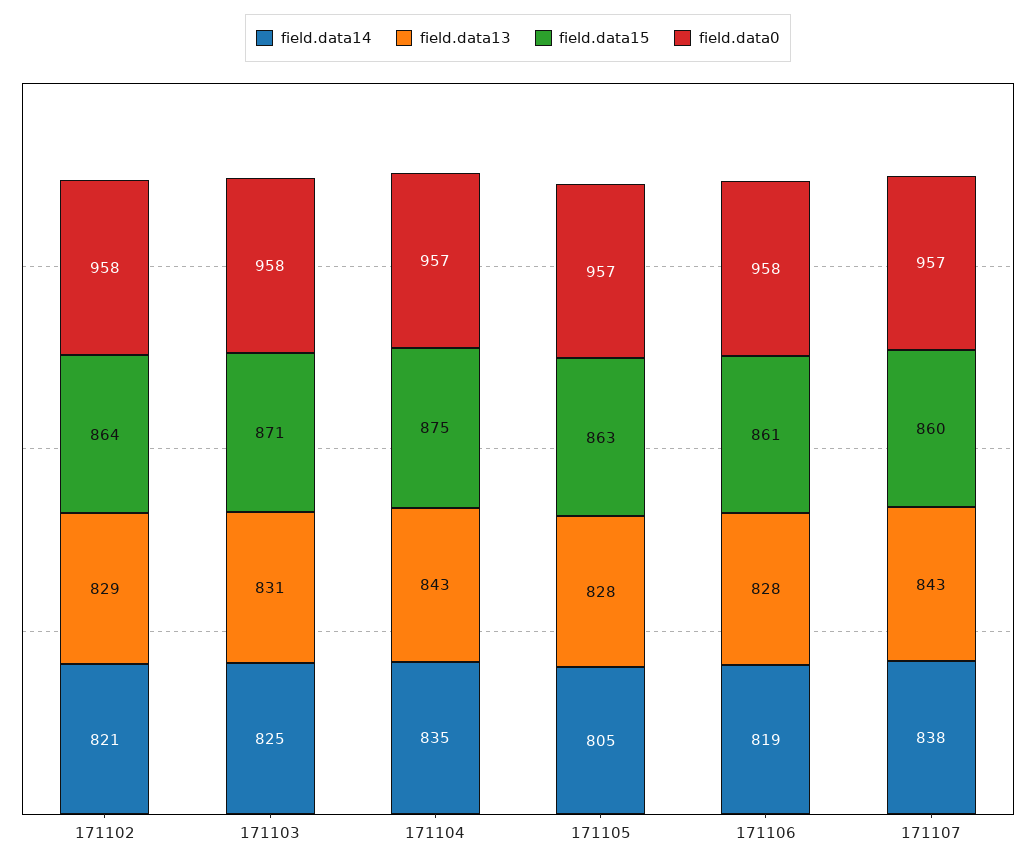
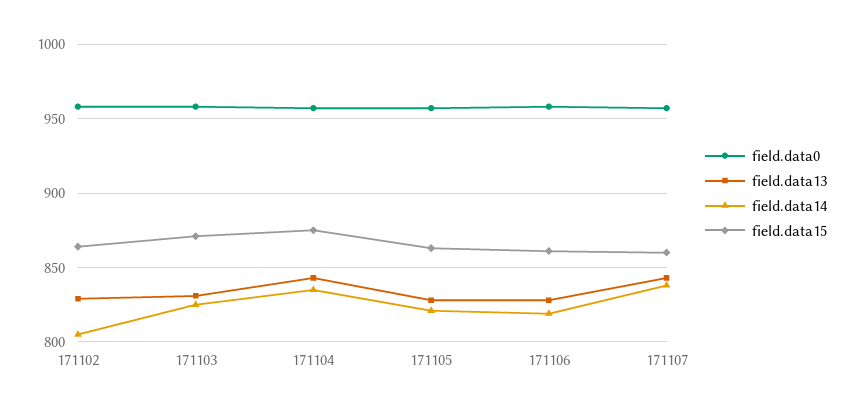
field.data14, 171102: 821 -> 805
field.data14, 171105: 805 -> 820

